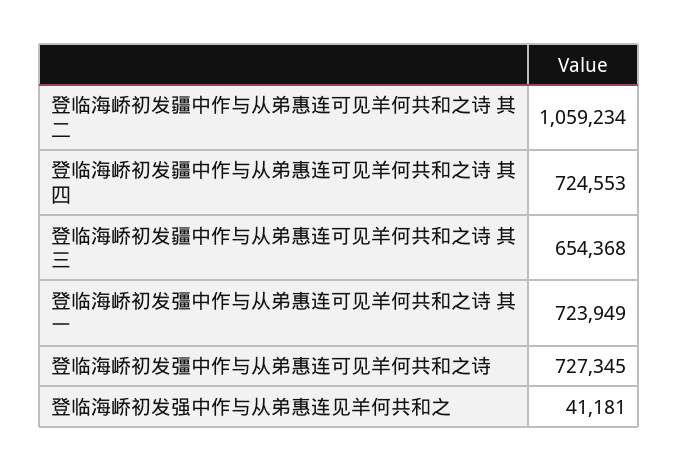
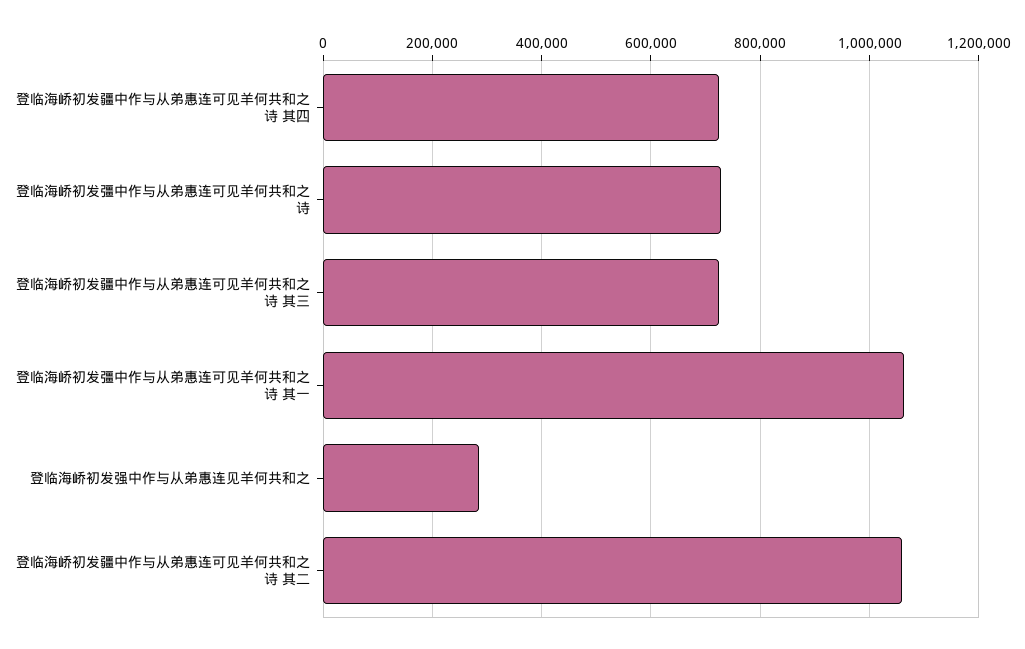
登临海峤初发疆中作与从弟惠连可见羊何共和之诗 其三: 654368 -> 720000
登临海峤初发彊中作与从弟惠连可见羊何共和之诗 其一: 723949 -> 1060000
登临海峤初发强中作与从弟惠连见羊何共和之: 41181 -> 280000

